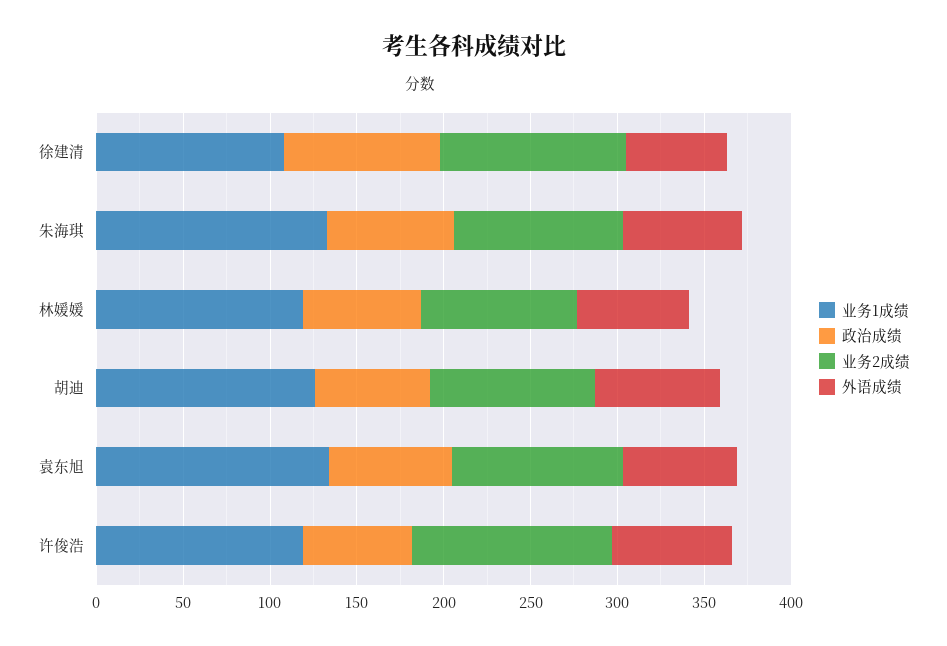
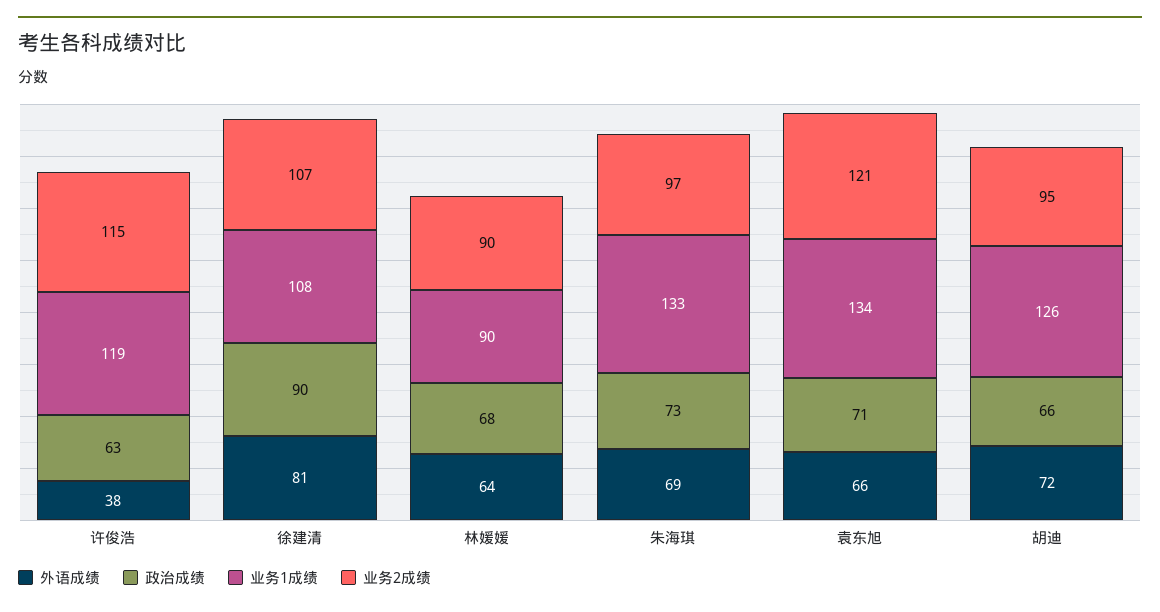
外语成绩, 徐建清: 60 -> 81
业务1成绩, 林媛媛: 120 -> 90
业务2成绩, 袁东旭: 100 -> 121
外语成绩, 许俊浩: 70 -> 38

